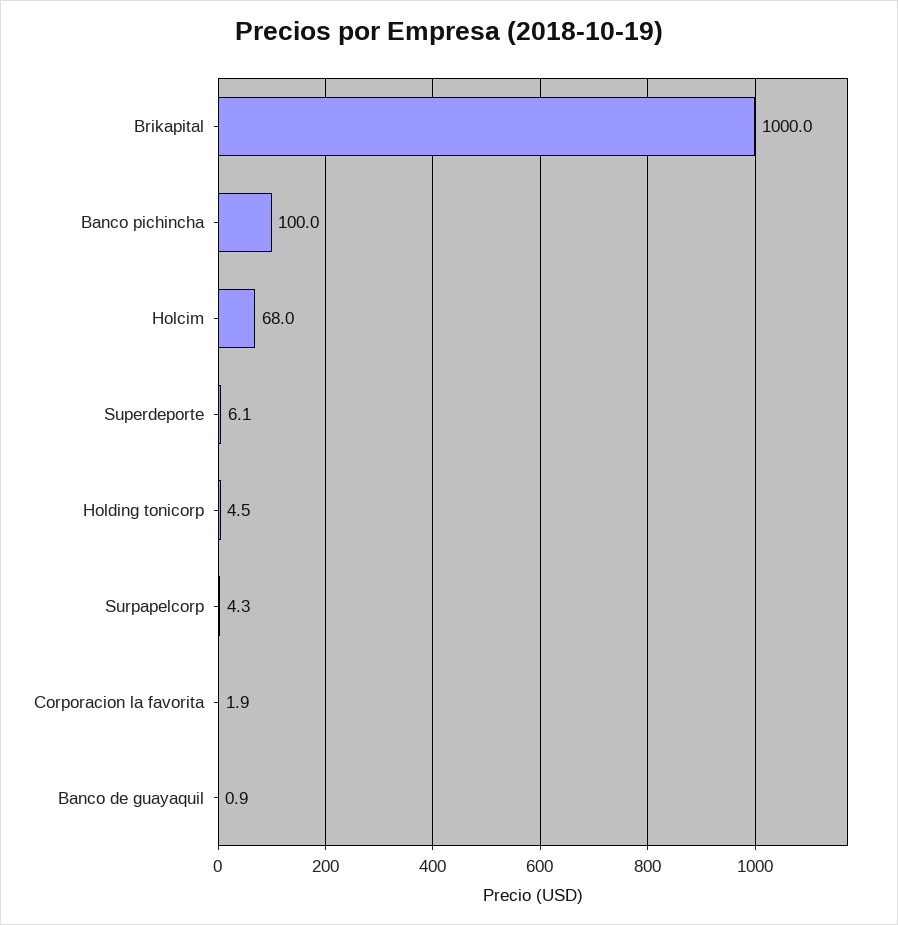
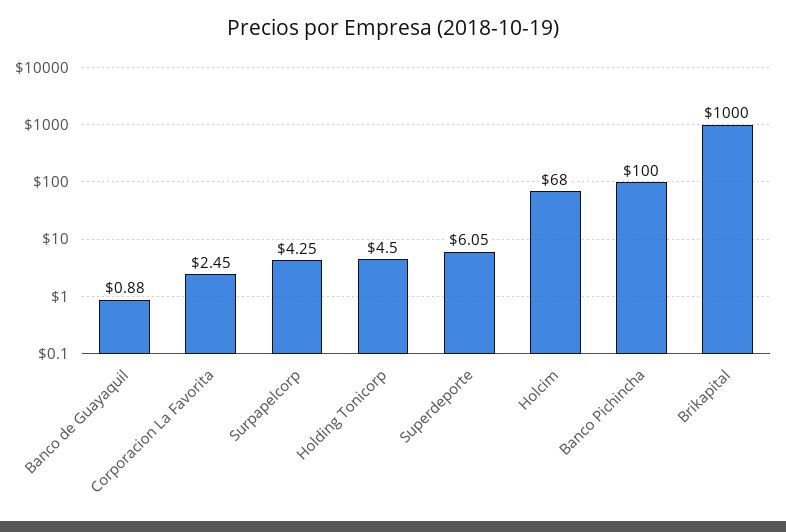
Corporacion la favorita: 1.9 -> 2.45

